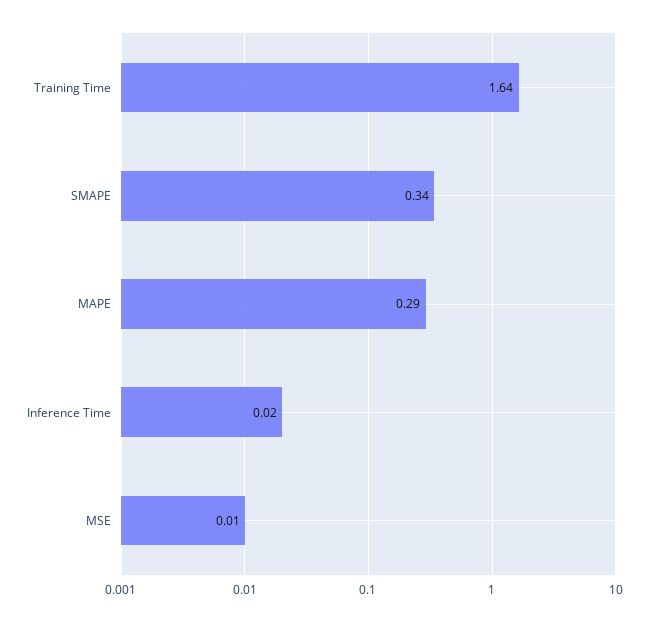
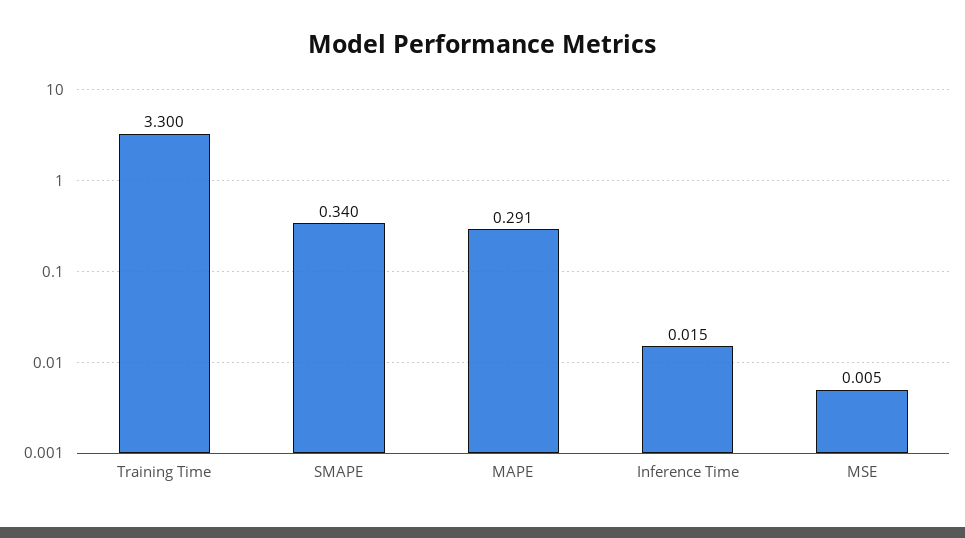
Training Time: 1.64 -> 3.3

